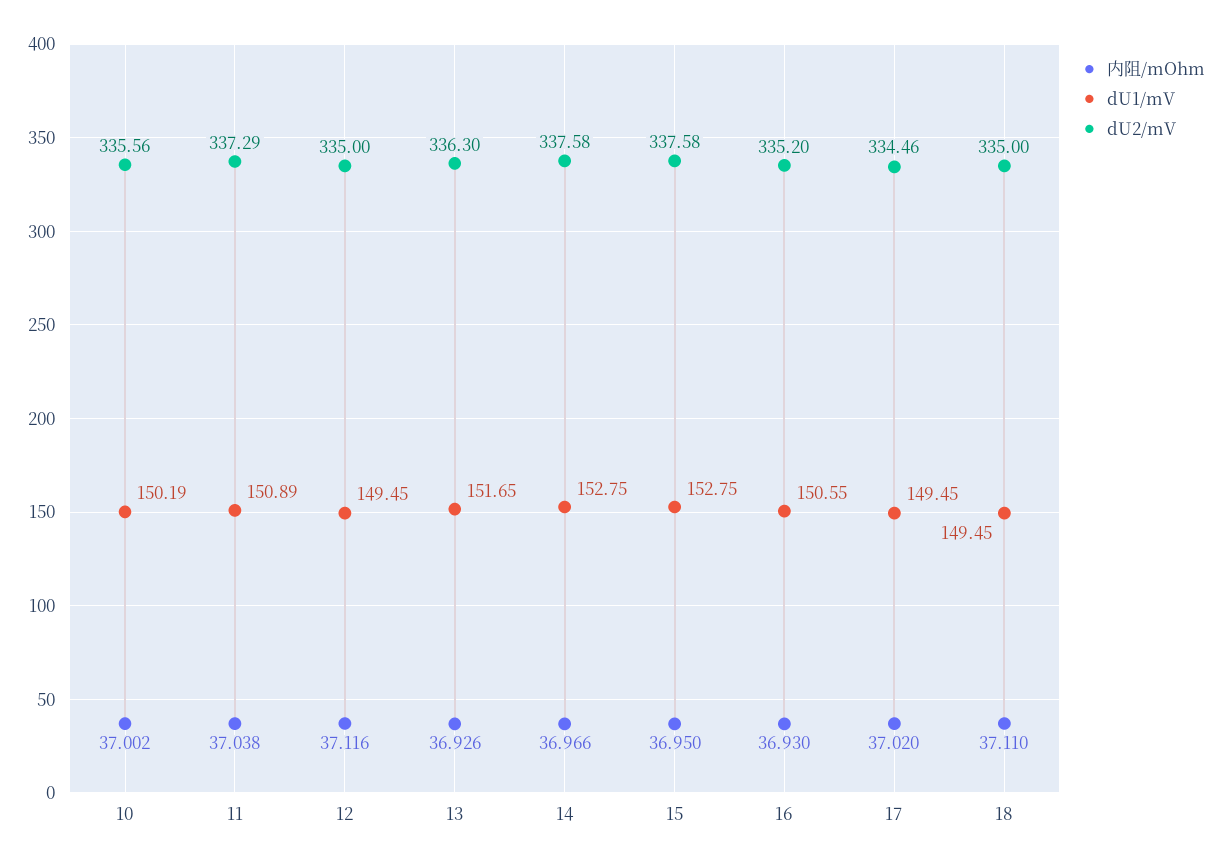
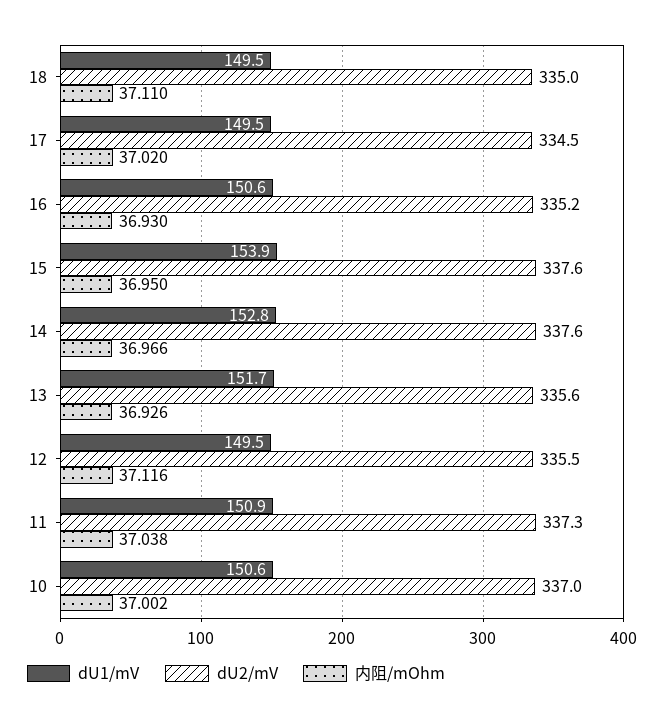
dU1/mV, 10: 150.19 -> 150.6
dU2/mV, 10: 335.56 -> 337
dU2/mV, 12: 335 -> 335.5
dU2/mV, 13: 336.3 -> 335.6
dU1/mV, 15: 152.75 -> 153.9

